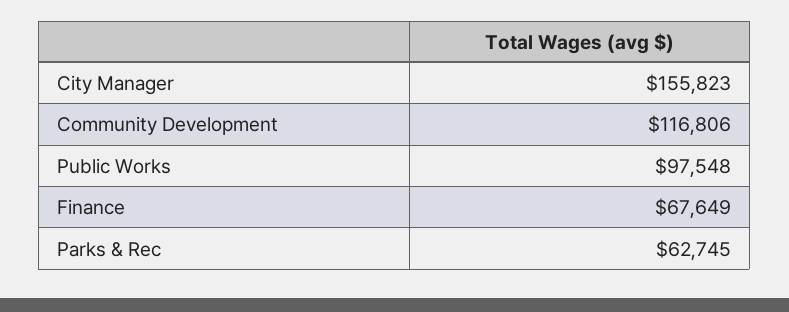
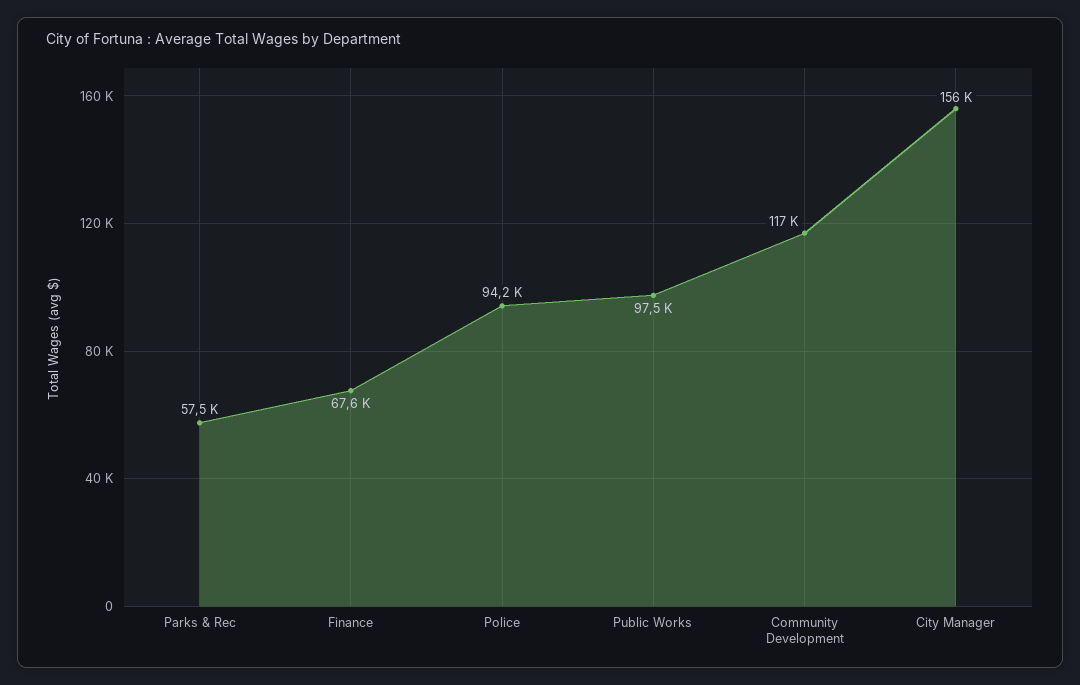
Parks & Rec: 62745 -> 57500
Police: none -> 94200

